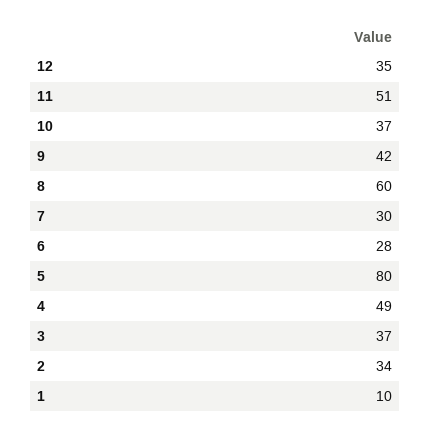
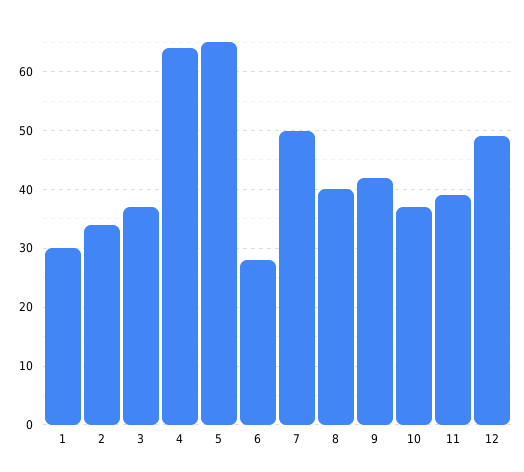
12: 35 -> 50
11: 51 -> 40
8: 60 -> 40
7: 30 -> 50
5: 80 -> 65
4: 49 -> 65
1: 10 -> 30

